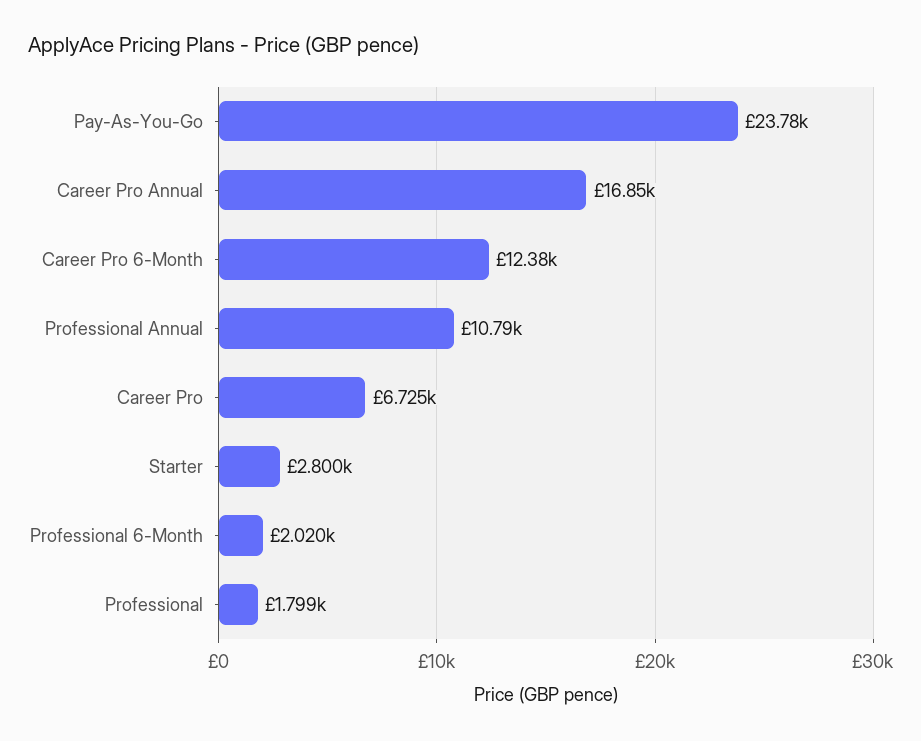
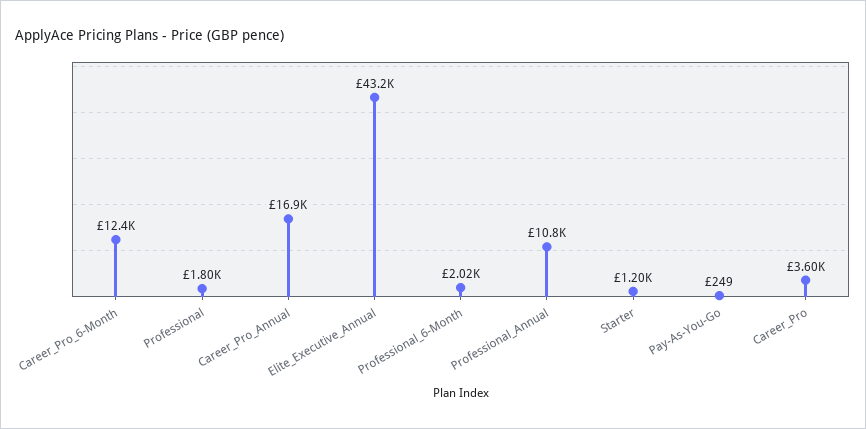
Pay-As-You-Go: 23780 -> 249
Career Pro: 6725 -> 3600
Starter: 2800 -> 1200
Elite_Executive_Annual: none -> 43200

